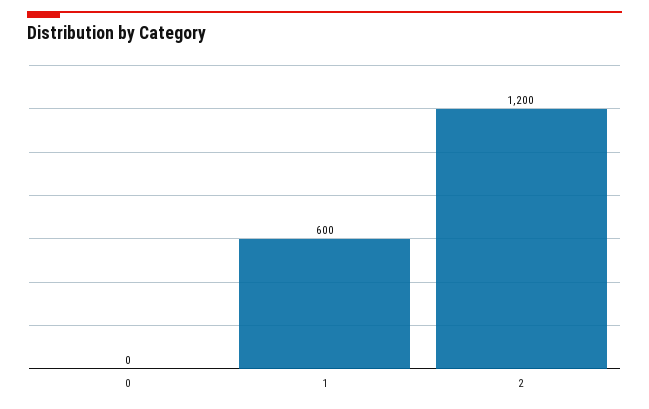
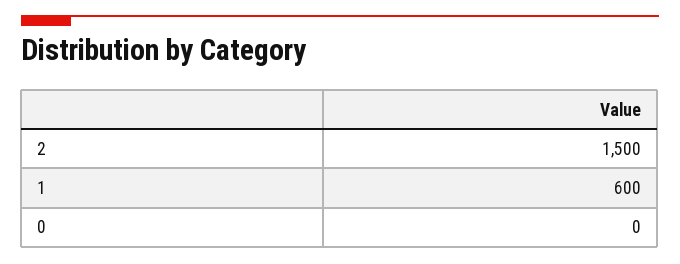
2: 1200 -> 1500

